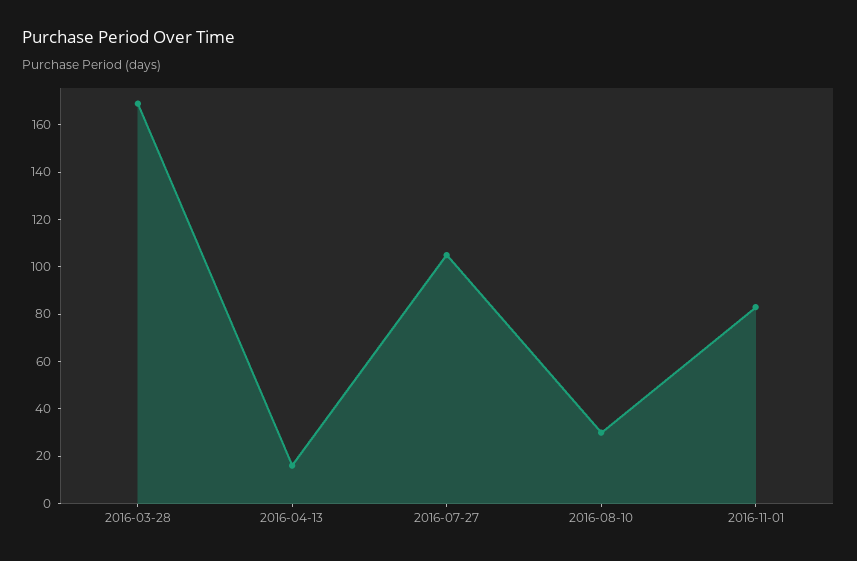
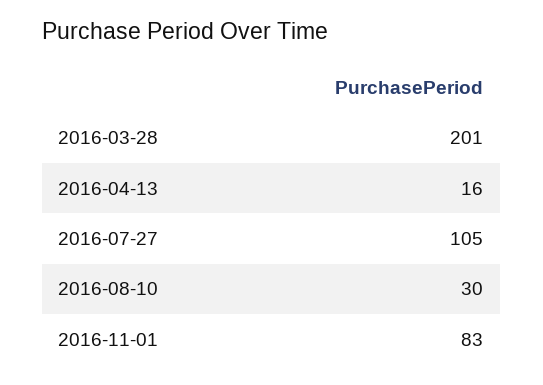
2016-03-28: 170 -> 201

